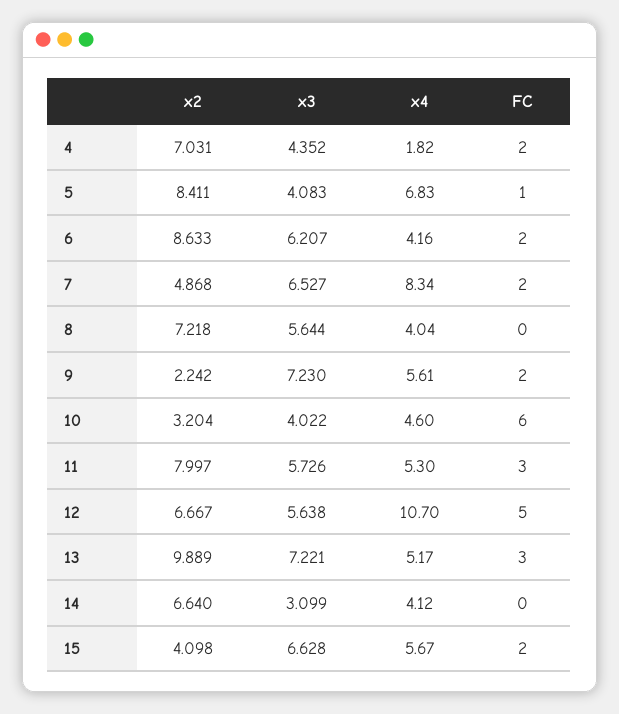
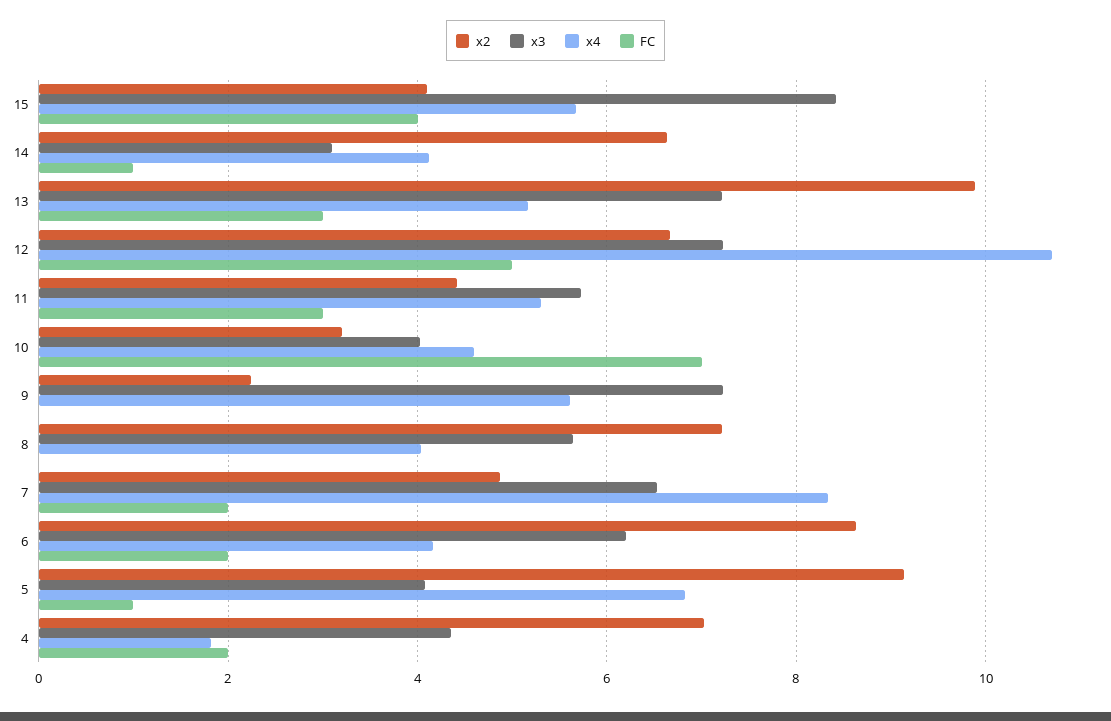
x2, 5: 8.411 -> 9.2
FC, 9: 2 -> 0
FC, 10: 6 -> 7
x2, 11: 7.997 -> 4.4
x3, 12: 5.638 -> 7.2
FC, 14: 0 -> 1
x3, 15: 6.628 -> 8.4
FC, 15: 2 -> 4

